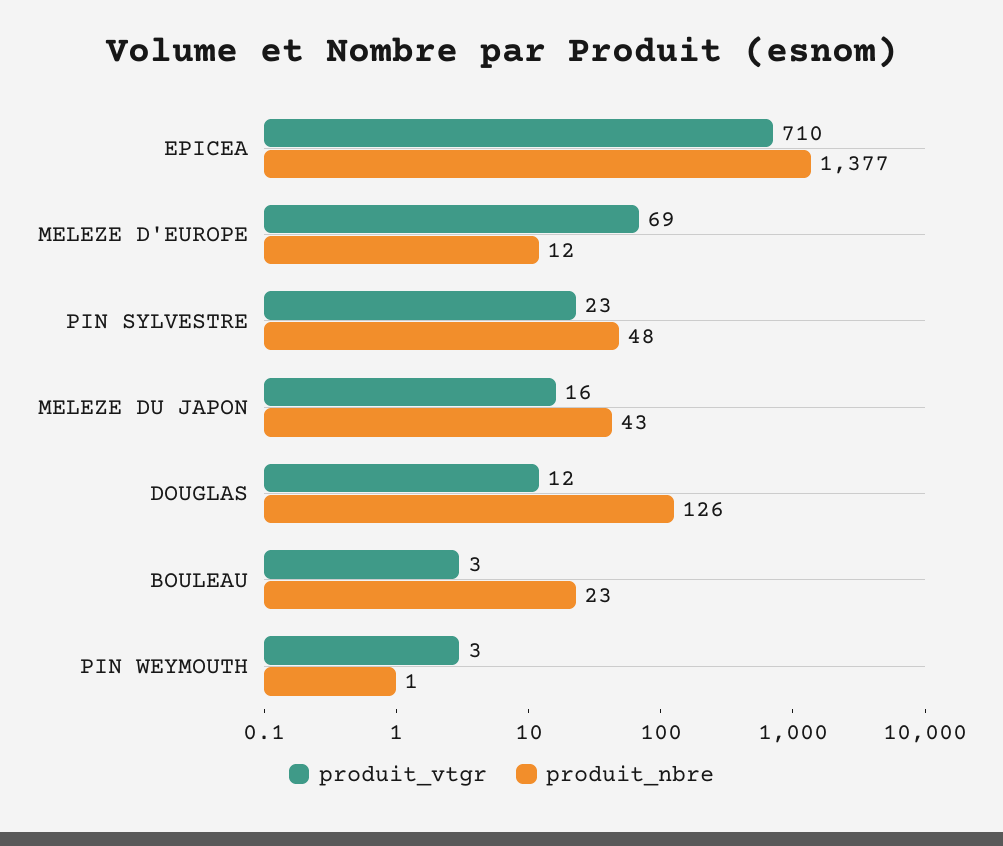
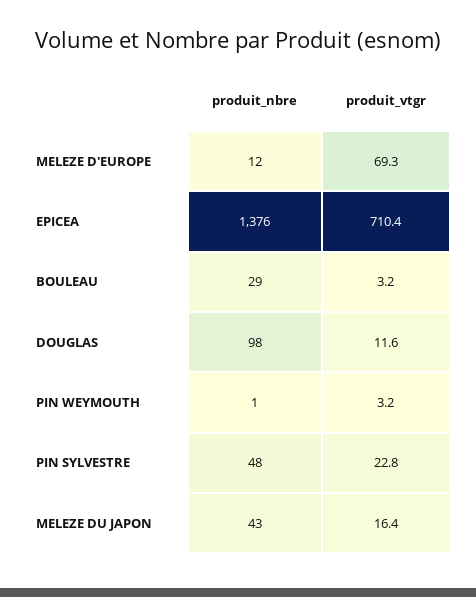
produit_nbre, EPICEA: 1377 -> 1376
produit_nbre, DOUGLAS: 126 -> 98
produit_nbre, BOULEAU: 23 -> 29

